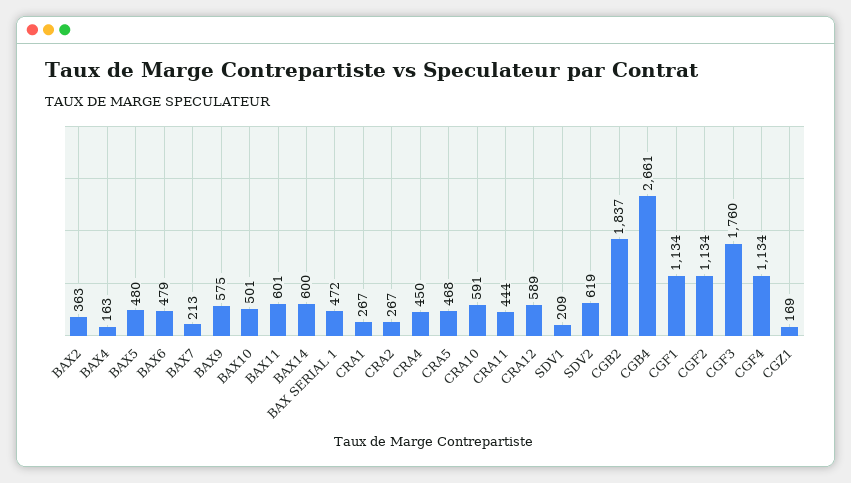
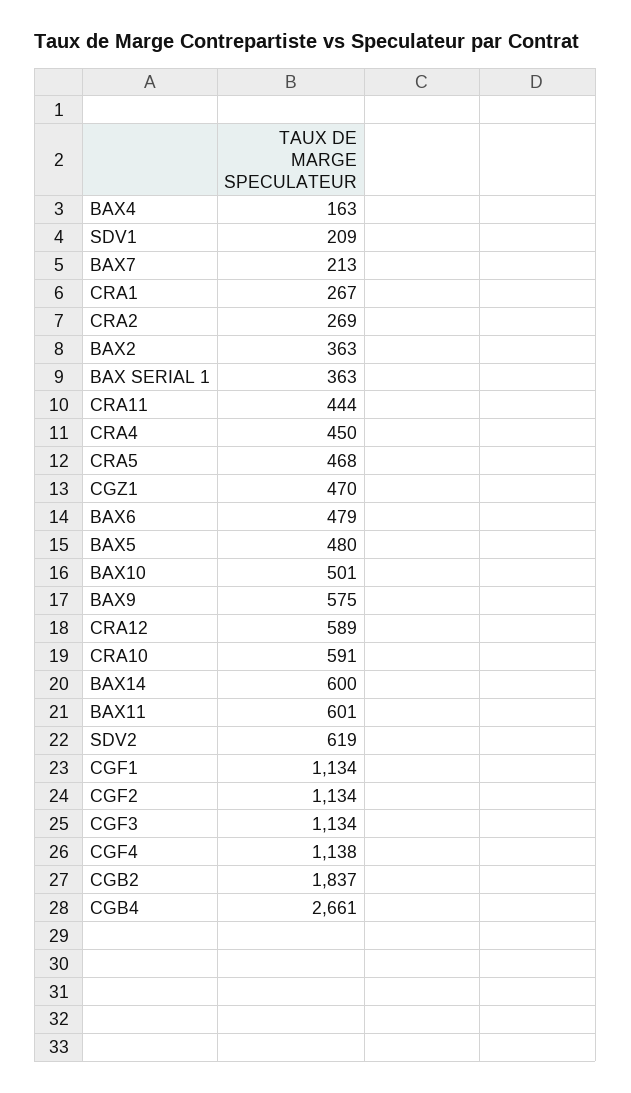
BAX SERIAL 1: 472 -> 363
CRA2: 267 -> 269
CGF3: 1760 -> 1134
CGF4: 1134 -> 1138
CGZ1: 169 -> 470

